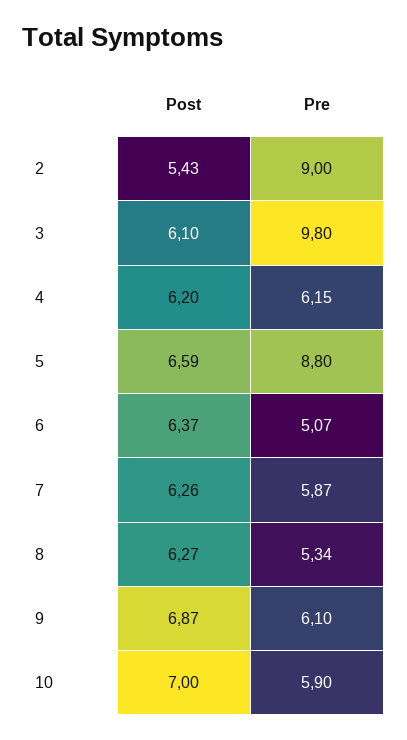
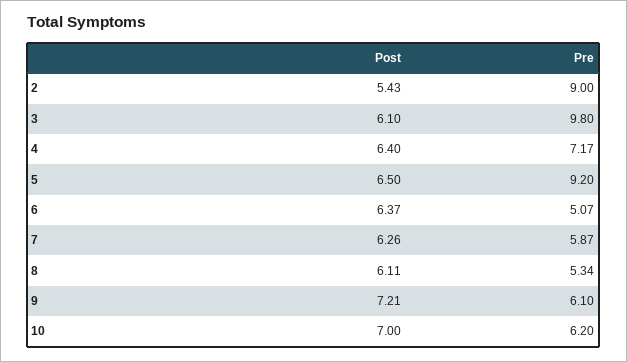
Post, 4: 6.2 -> 6.4
Pre, 4: 6.15 -> 7.17
Post, 5: 6.59 -> 6.5
Pre, 5: 8.8 -> 9.2
Post, 8: 6.27 -> 6.11
Post, 9: 6.87 -> 7.21
Pre, 10: 5.9 -> 6.2

